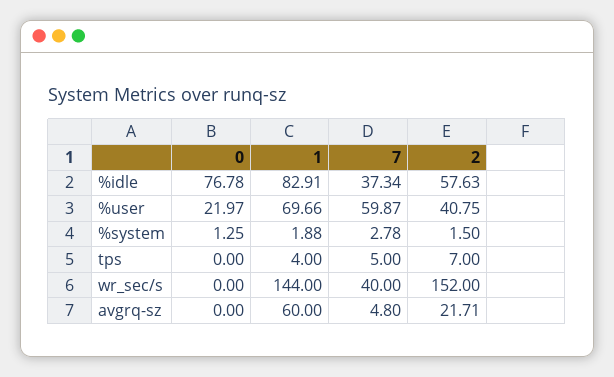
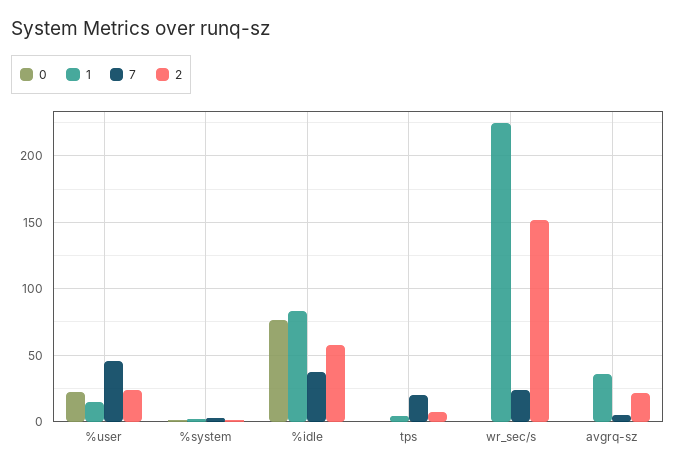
1, %user: 69.66 -> 15
7, %user: 59.87 -> 45
2, %user: 40.75 -> 25
7, tps: 5 -> 20
1, wr_sec/s: 144 -> 225
7, wr_sec/s: 40 -> 25
1, avgrq-sz: 60 -> 35

